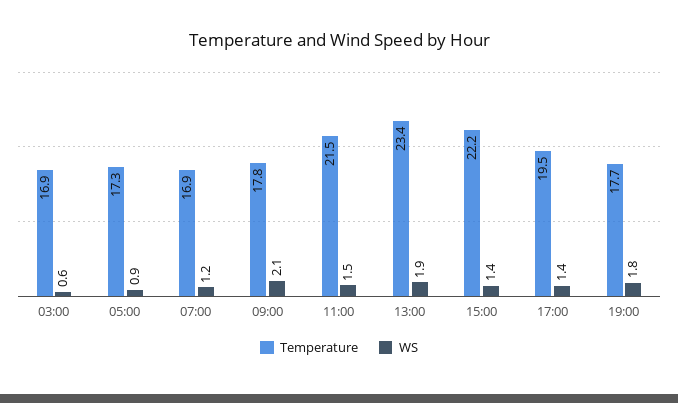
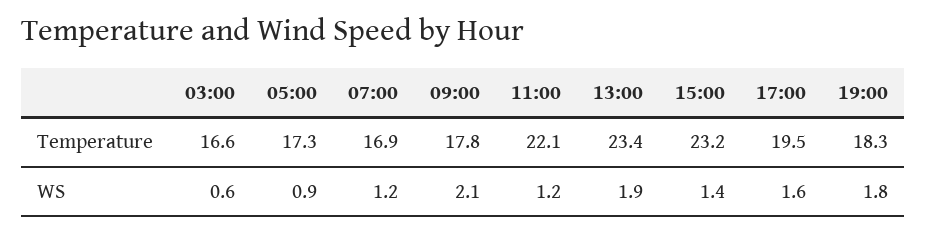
Temperature, 03:00: 16.9 -> 16.6
Temperature, 11:00: 21.5 -> 22.1
WS, 11:00: 1.5 -> 1.2
Temperature, 15:00: 22.2 -> 23.2
WS, 17:00: 1.4 -> 1.6
Temperature, 19:00: 17.7 -> 18.3

